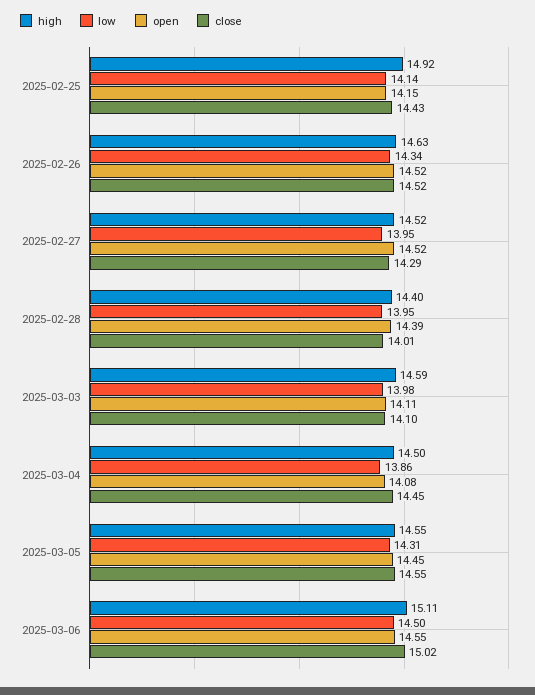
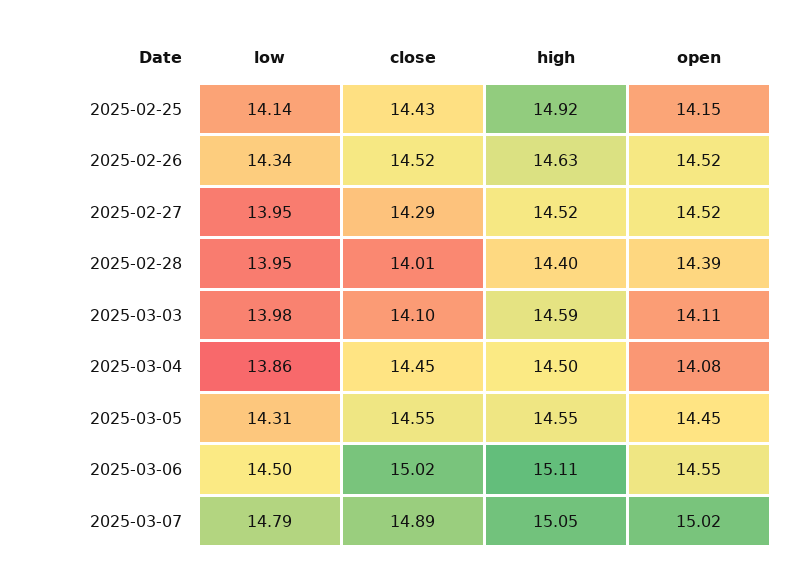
low, 2025-03-07: none -> 14.79
close, 2025-03-07: none -> 14.89
high, 2025-03-07: none -> 15.05
open, 2025-03-07: none -> 15.02

